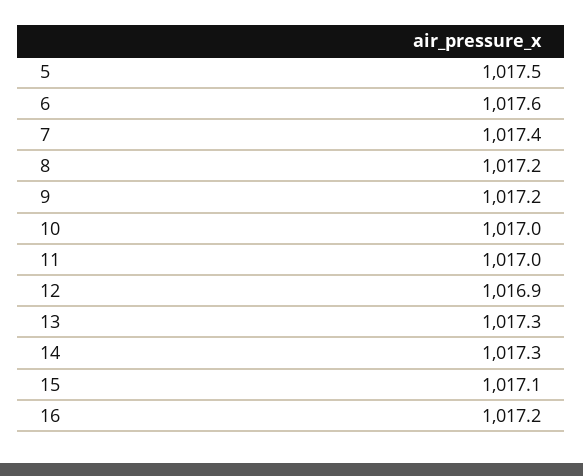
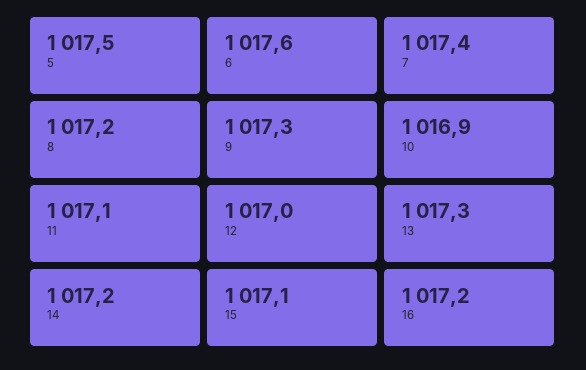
9: 1017.2 -> 1017.3
10: 1017 -> 1016.9
11: 1017 -> 1017.1
12: 1016.9 -> 1017
14: 1017.3 -> 1017.2

